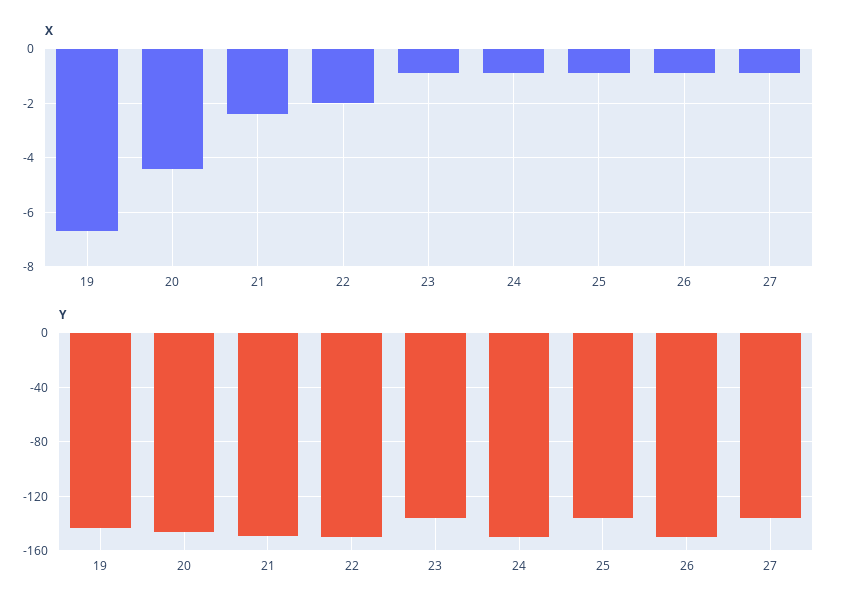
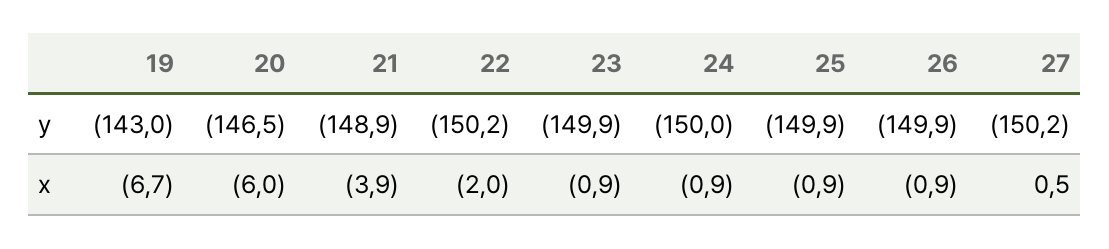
X, 20: -4.5 -> -6
X, 21: -2.5 -> -3.9
X, 27: -1 -> 0.5
Y, 23: -135 -> -149.9
Y, 25: -135 -> -149.9
Y, 27: -135 -> -150.2

